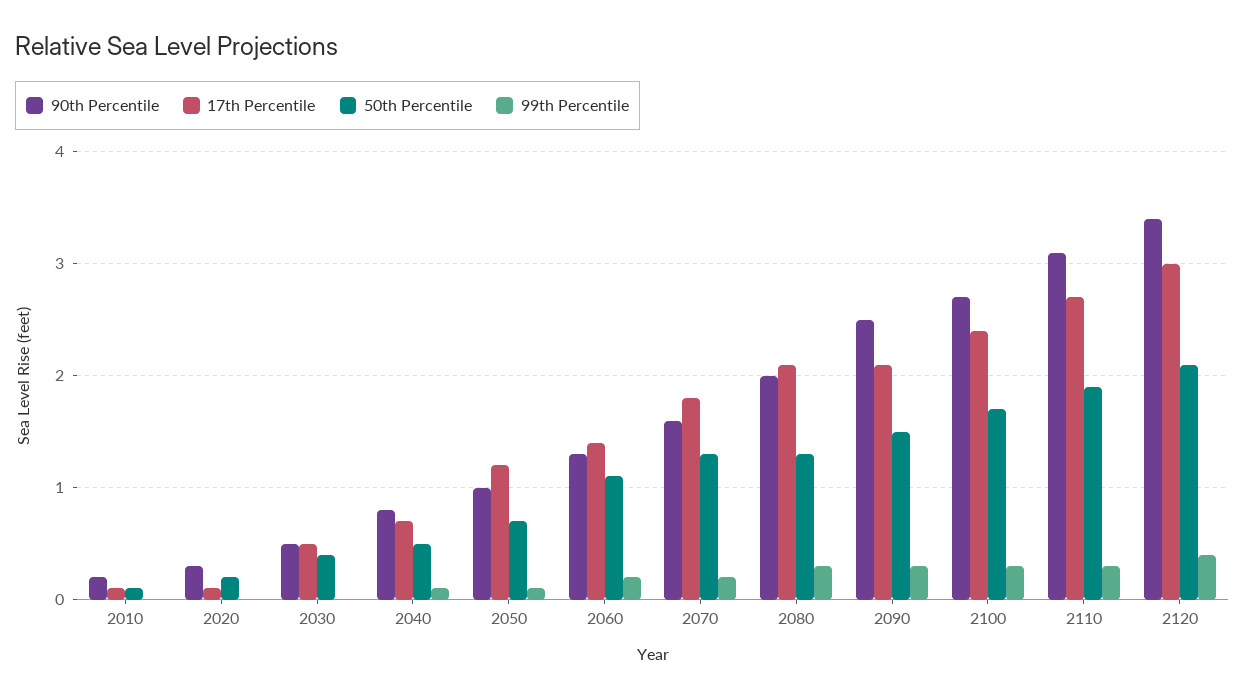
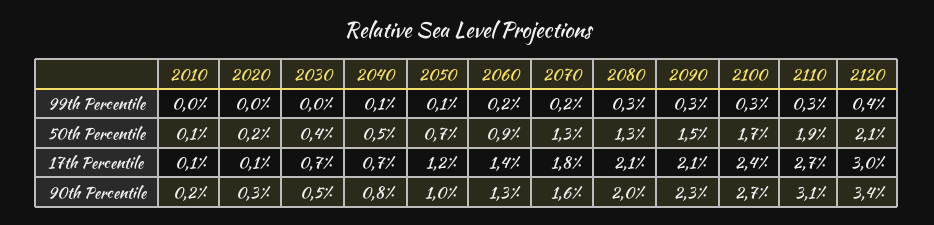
17th Percentile, 2030: 0.5 -> 0.7
50th Percentile, 2060: 1.1 -> 0.9
90th Percentile, 2090: 2.5 -> 2.3

